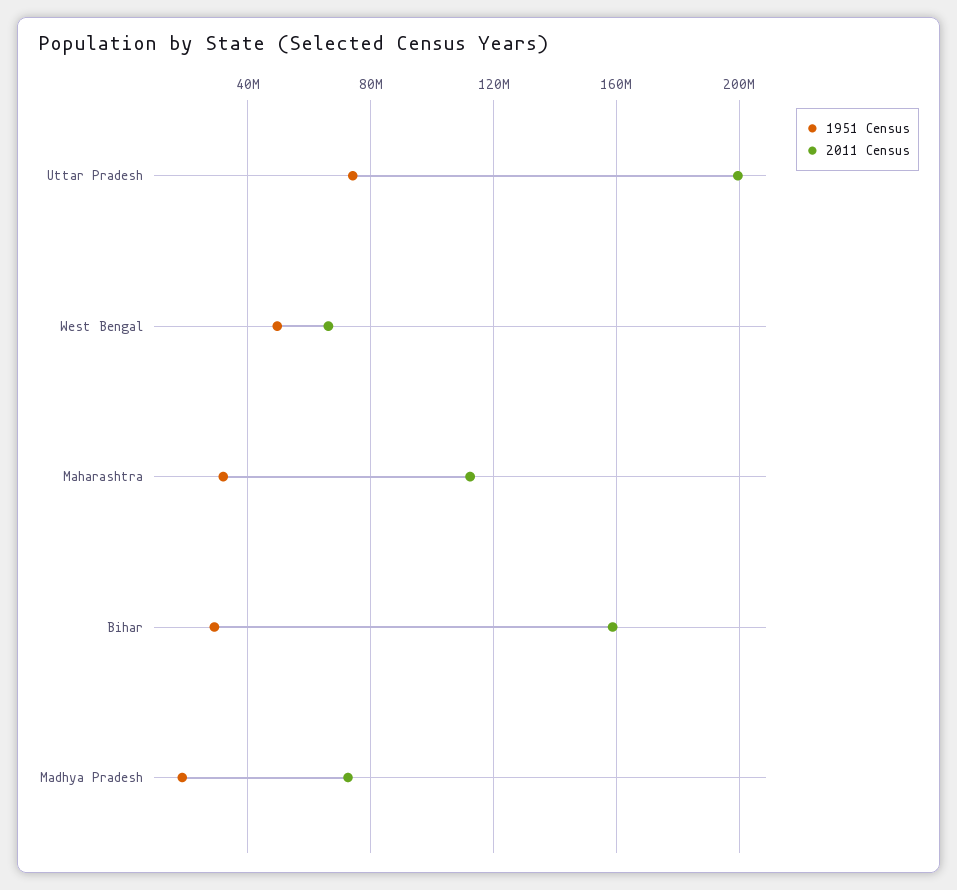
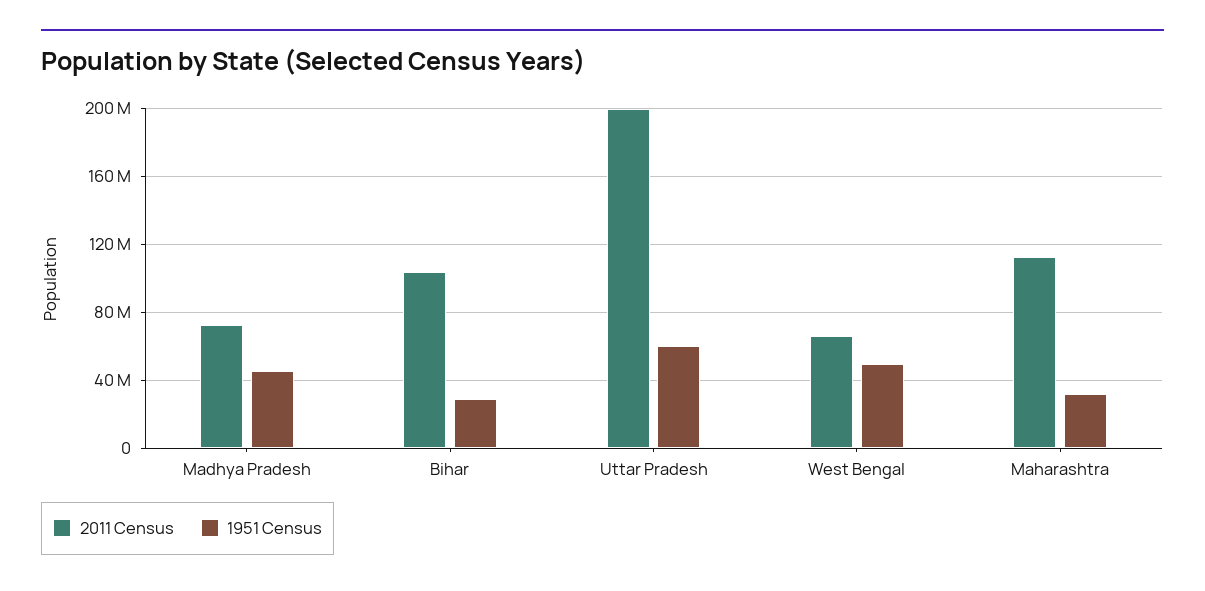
1951 Census, Uttar Pradesh: 75000000 -> 60000000
2011 Census, Bihar: 160000000 -> 105000000
1951 Census, Madhya Pradesh: 20000000 -> 45000000

